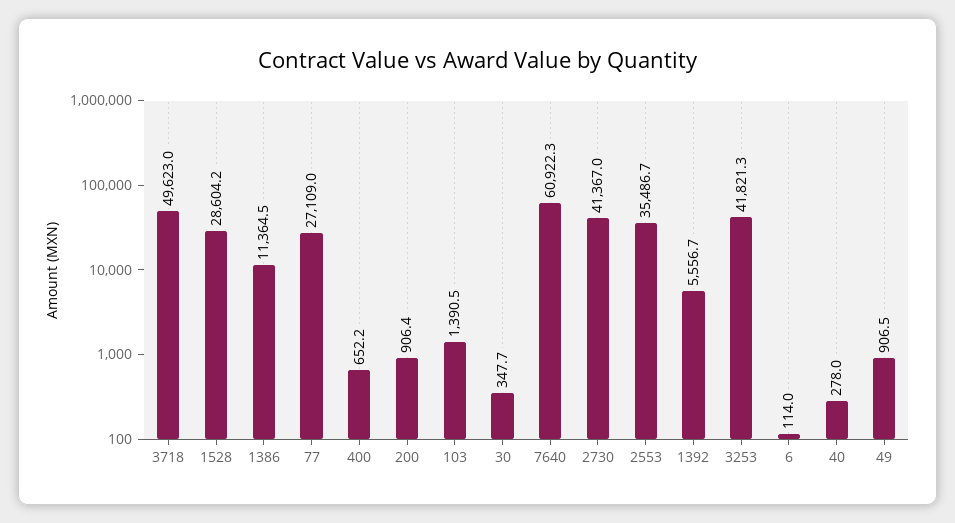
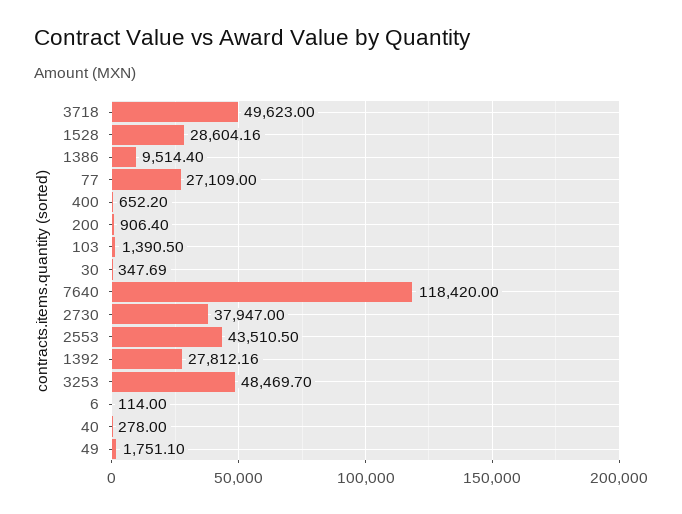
1386: 11364.5 -> 9514.4
7640: 60922.3 -> 118420
2730: 41367 -> 37947
2553: 35486.7 -> 43510.5
1392: 5556.7 -> 27812.16
3253: 41821.3 -> 48469.7
49: 906.5 -> 1751.1

